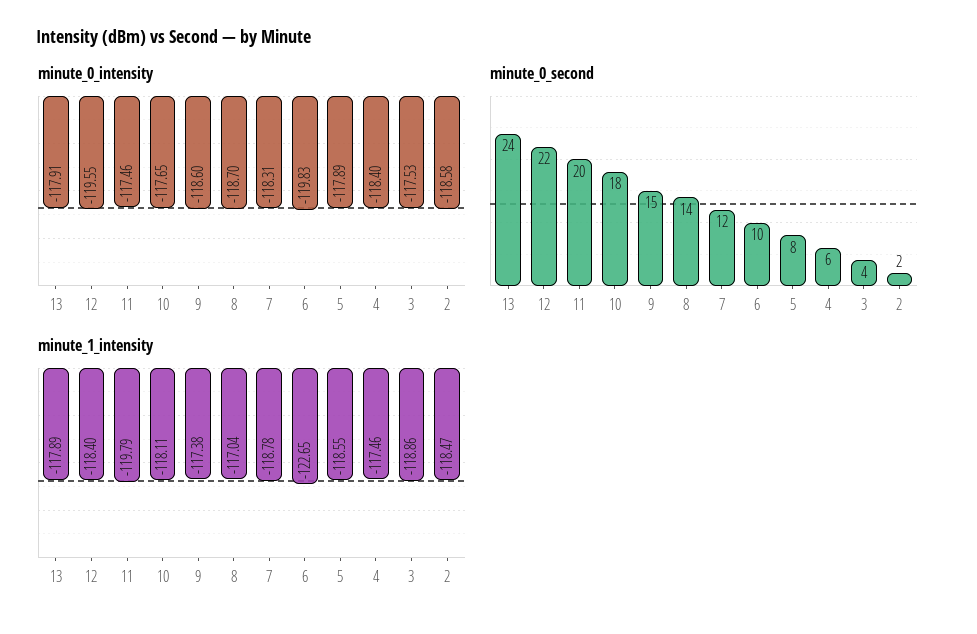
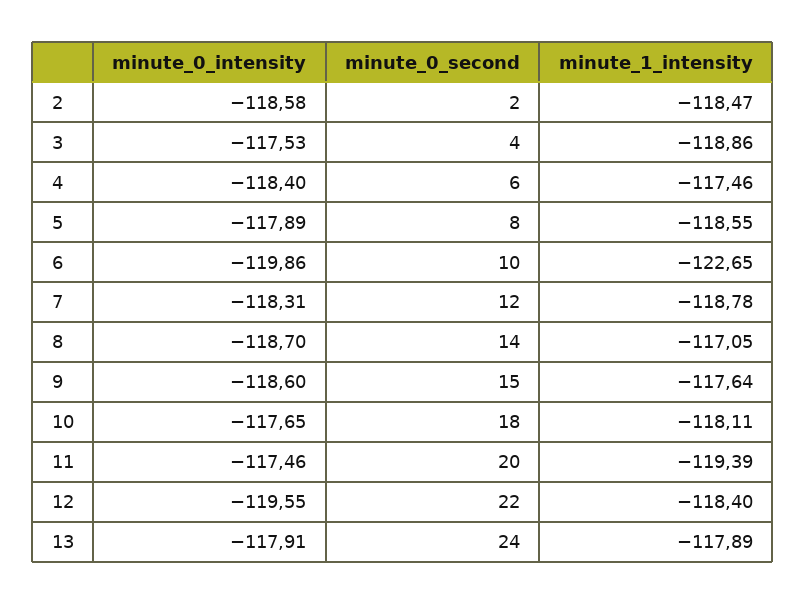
minute_0_intensity, 6: -119.83 -> -119.86
minute_1_intensity, 11: -119.79 -> -119.39
minute_1_intensity, 9: -117.38 -> -117.64
minute_1_intensity, 8: -117.04 -> -117.05

